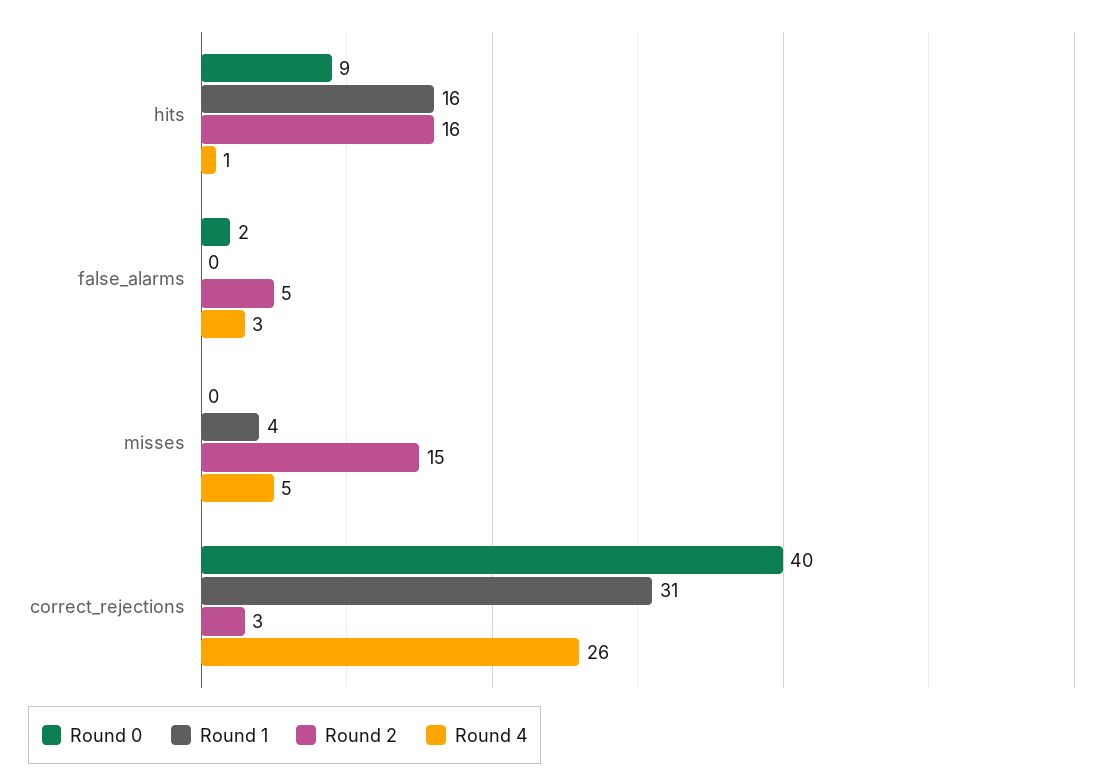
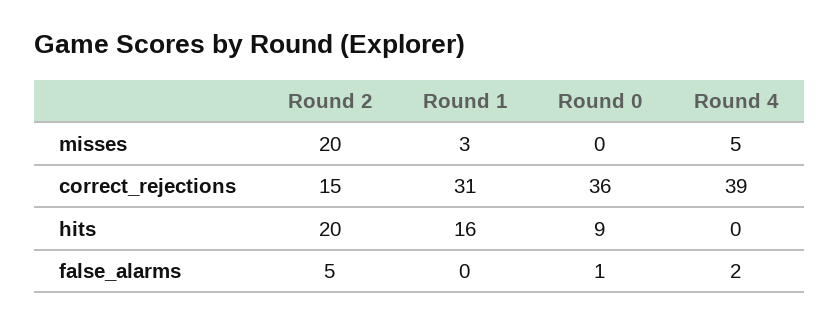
Round 2, hits: 16 -> 20
Round 4, hits: 1 -> 0
Round 0, false_alarms: 2 -> 1
Round 4, false_alarms: 3 -> 2
Round 1, misses: 4 -> 3
Round 2, misses: 15 -> 20
Round 0, correct_rejections: 40 -> 36
Round 2, correct_rejections: 3 -> 15
Round 4, correct_rejections: 26 -> 39

